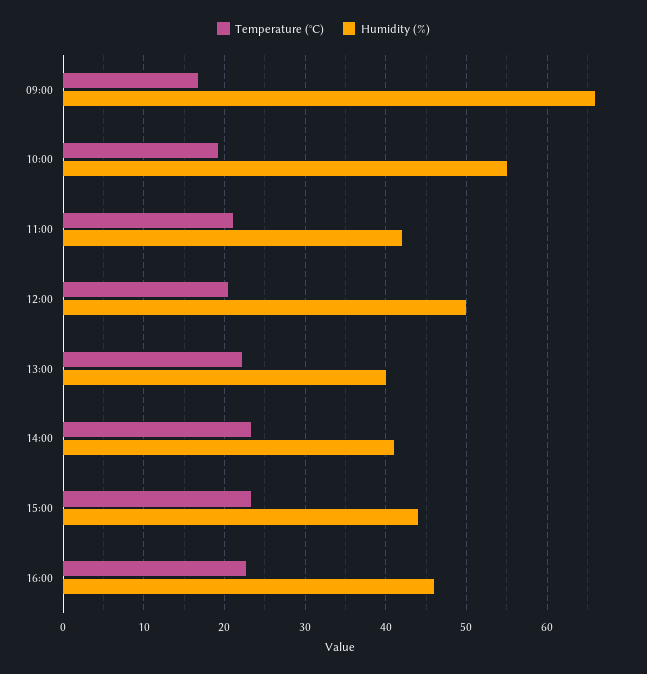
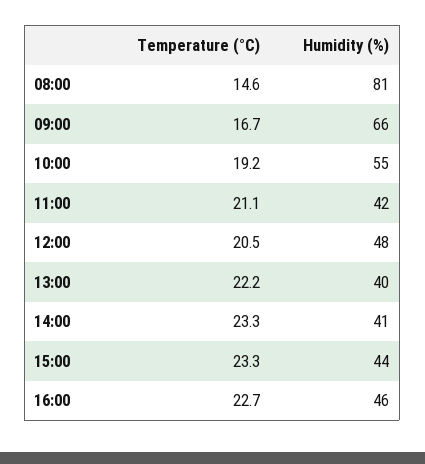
Humidity (%), 12:00: 50 -> 48
Temperature (°C), 08:00: none -> 14.6
Humidity (%), 08:00: none -> 81

